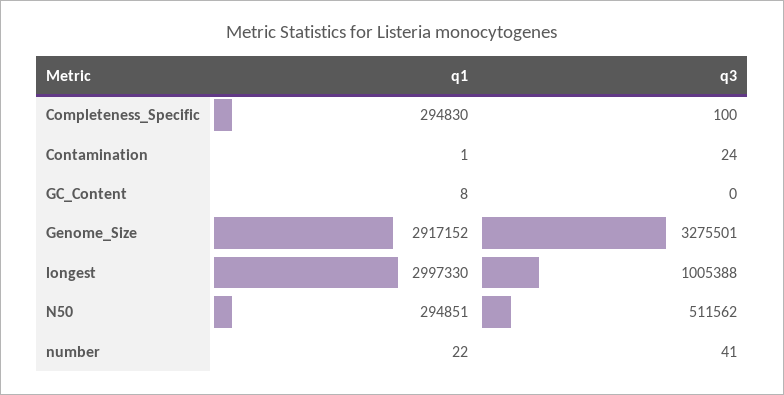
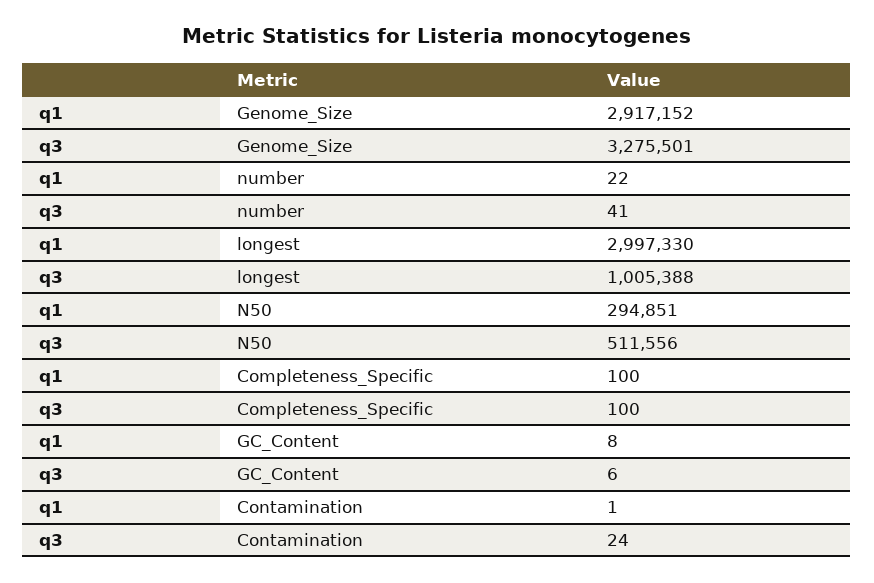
q1, Completeness_Specific: 294830 -> 100
q3, GC_Content: 0 -> 6
q3, N50: 511562 -> 511556

